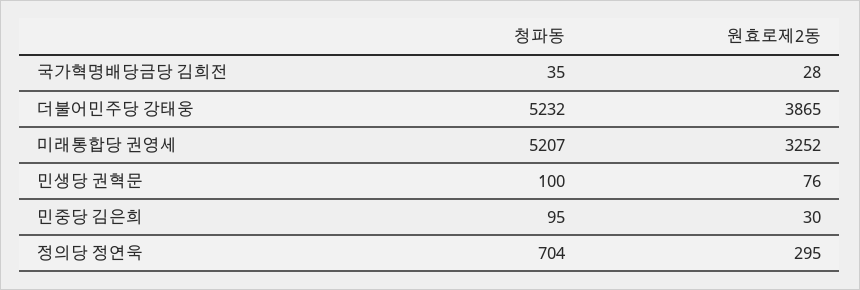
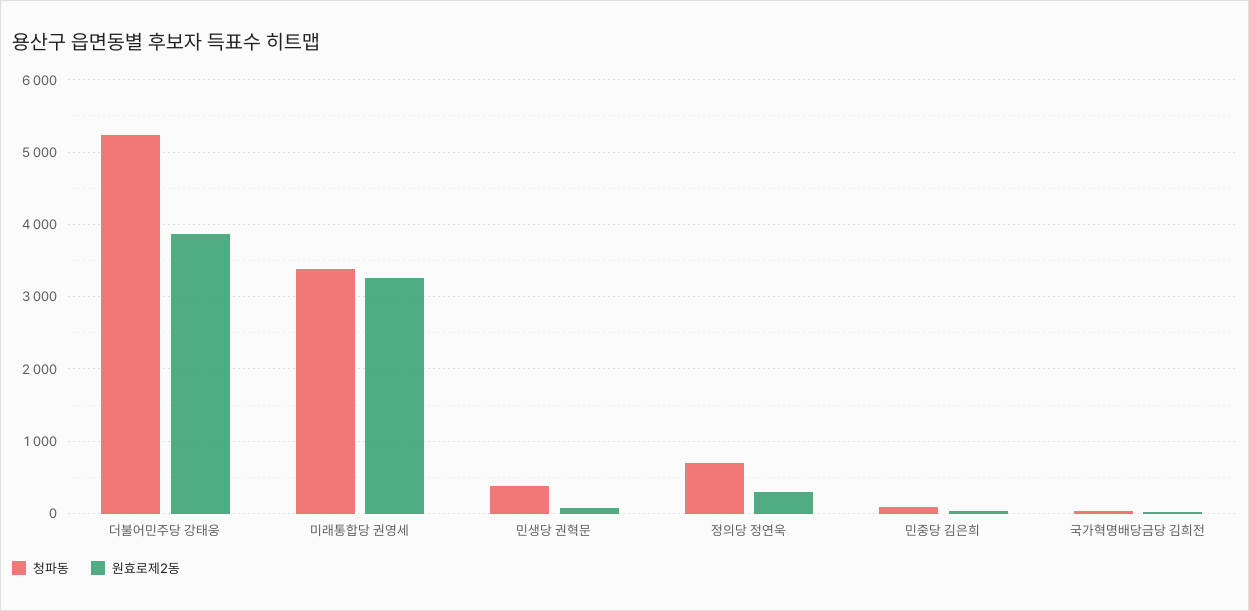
청파동, 미래통합당 권영세: 5207 -> 3400
청파동, 민생당 권혁문: 100 -> 400

